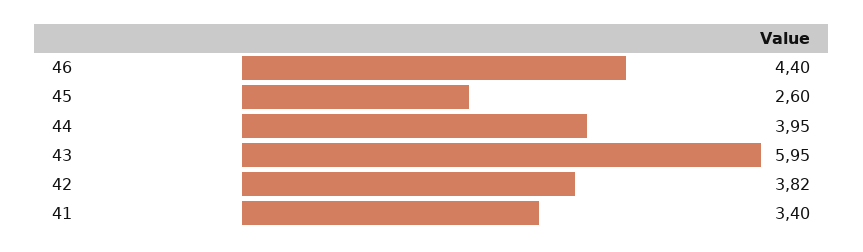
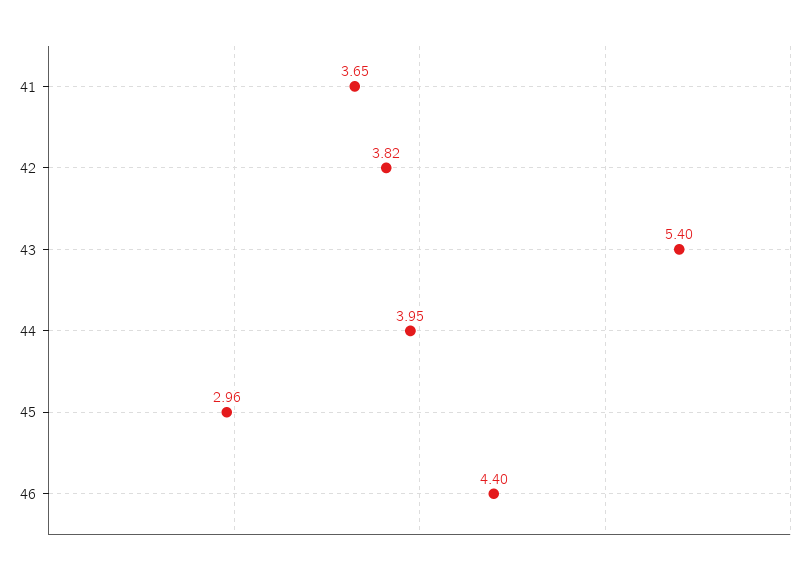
45: 2.6 -> 2.96
43: 5.95 -> 5.4
41: 3.4 -> 3.65

